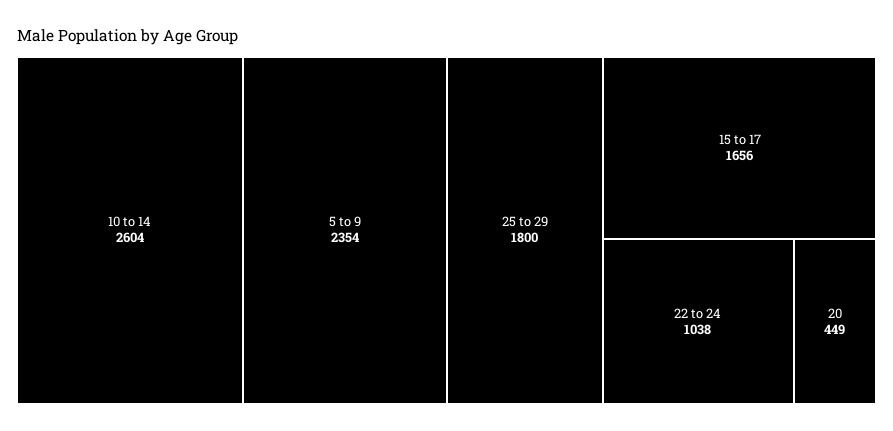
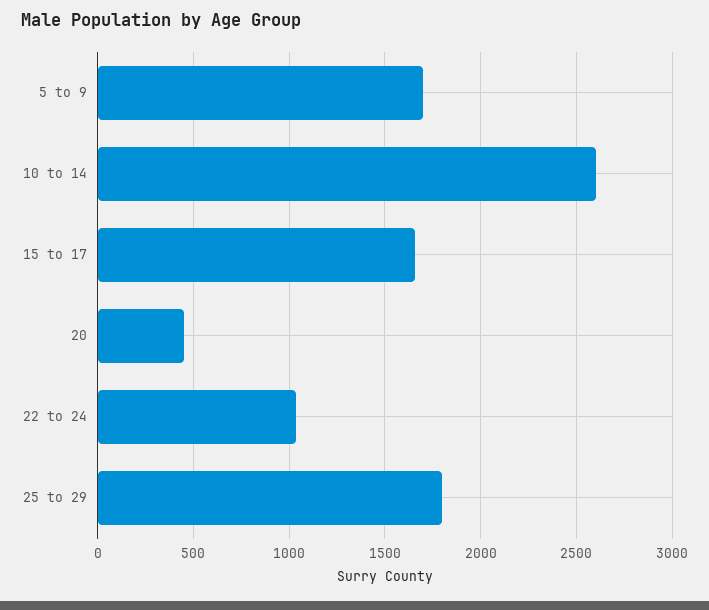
5 to 9: 2354 -> 1700

